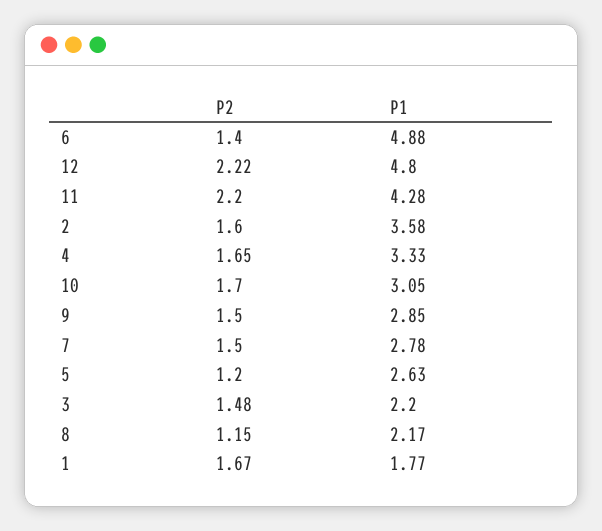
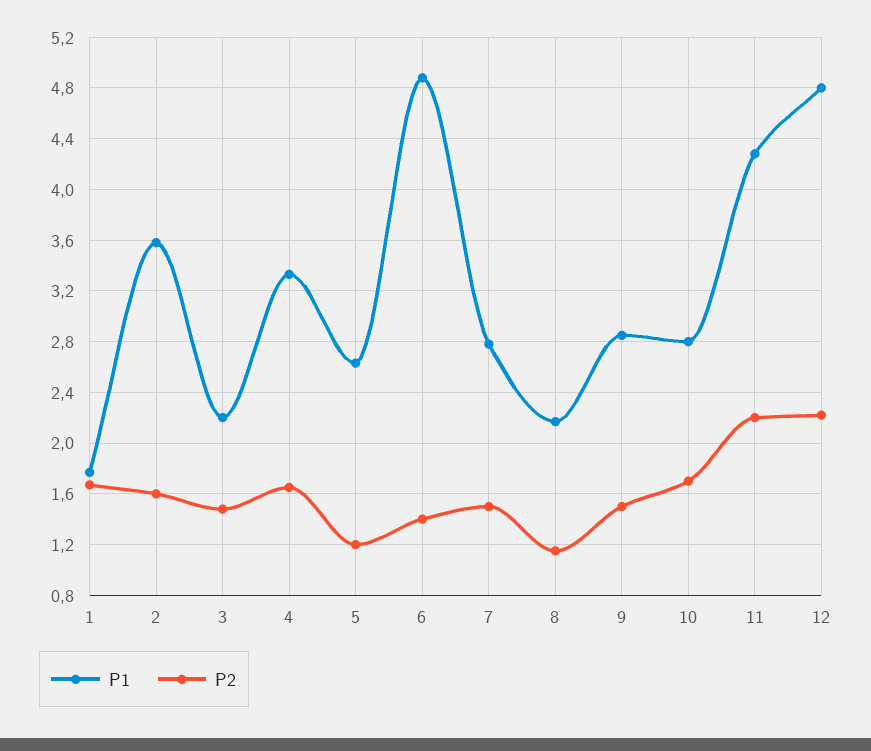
P1, 10: 3.05 -> 2.8

